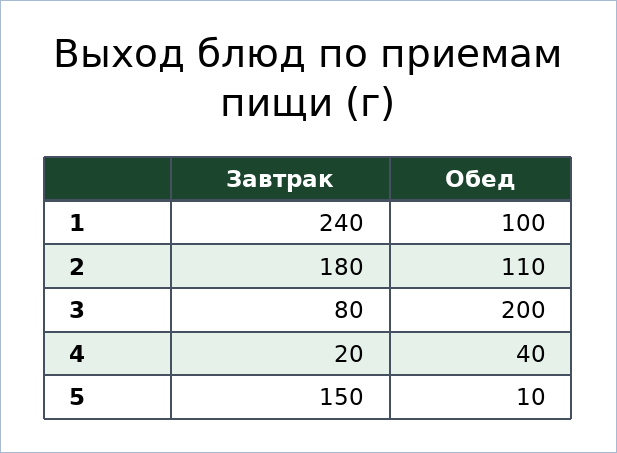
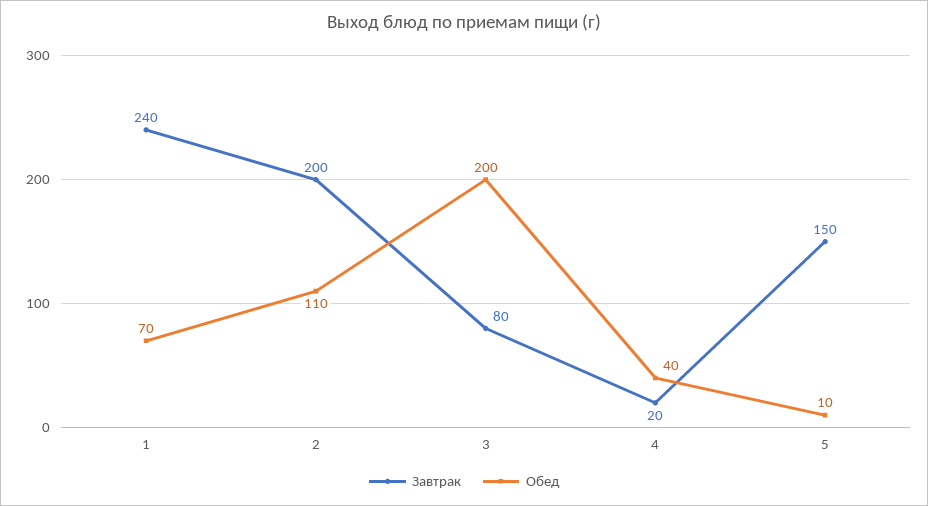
Обед, 1: 100 -> 70
Завтрак, 2: 180 -> 200

